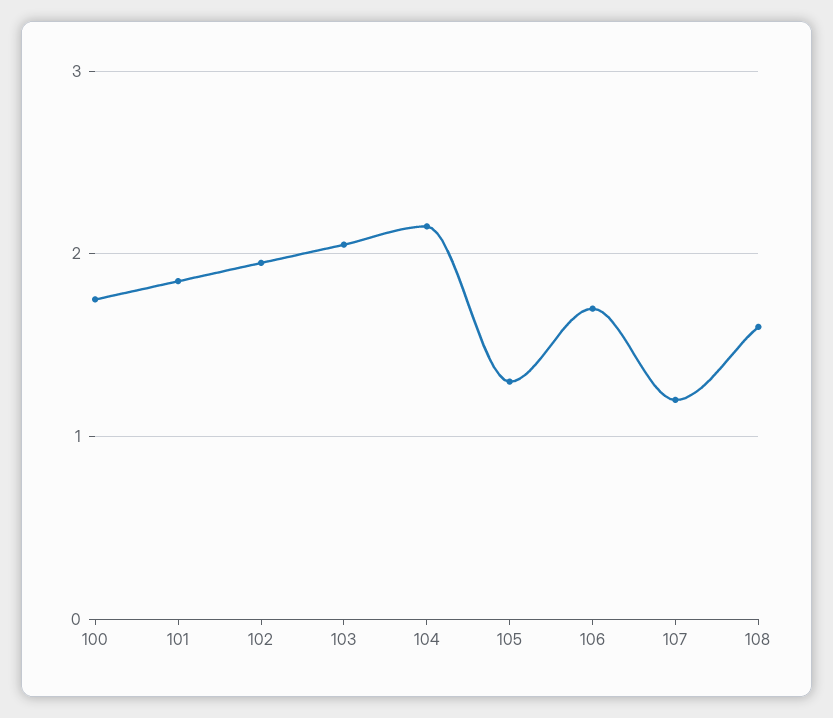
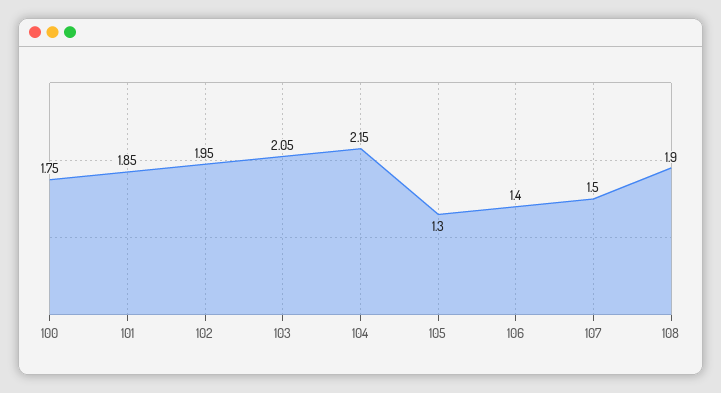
106: 1.7 -> 1.4
107: 1.2 -> 1.5
108: 1.6 -> 1.9

